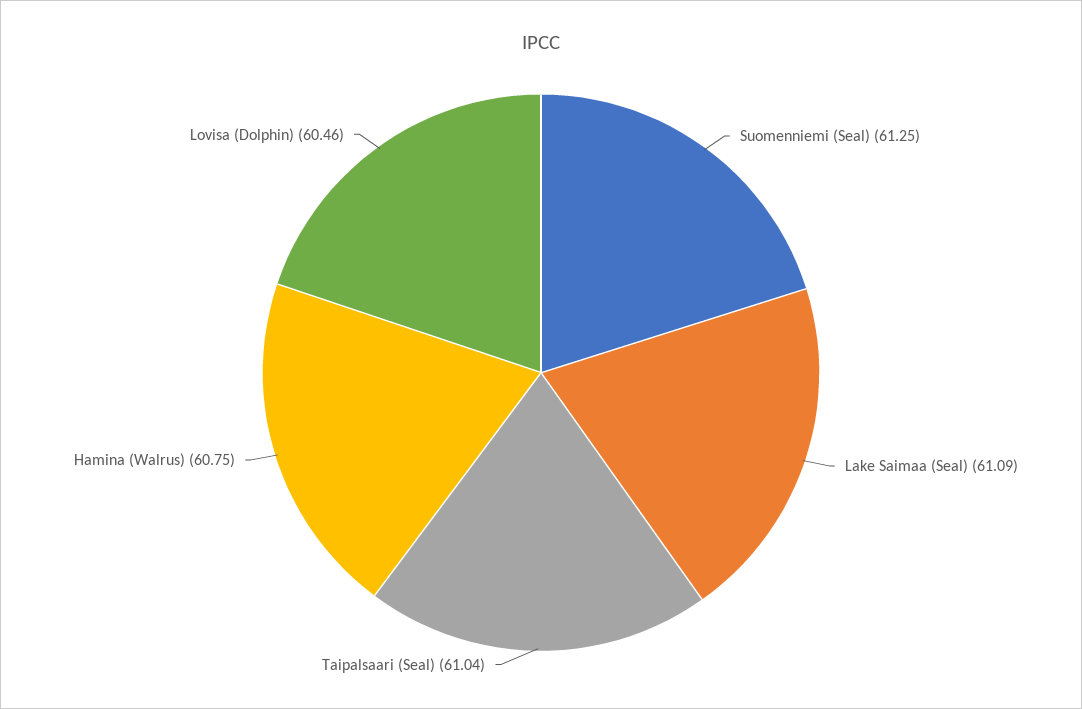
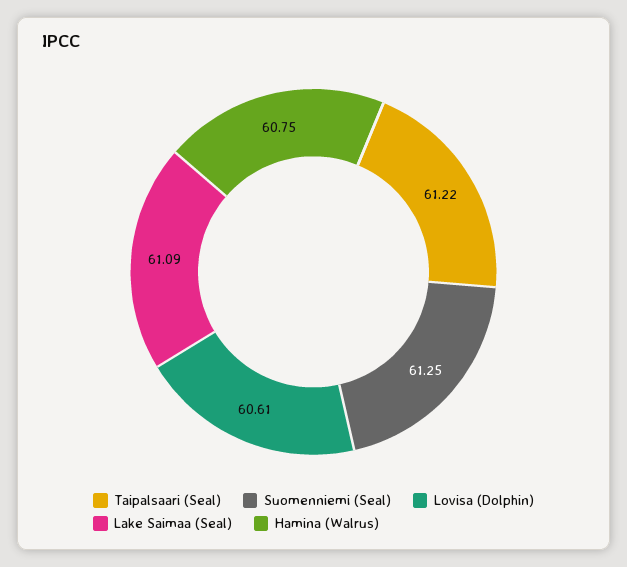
Taipalsaari (Seal): 61.04 -> 61.22
Lovisa (Dolphin): 60.46 -> 60.61

